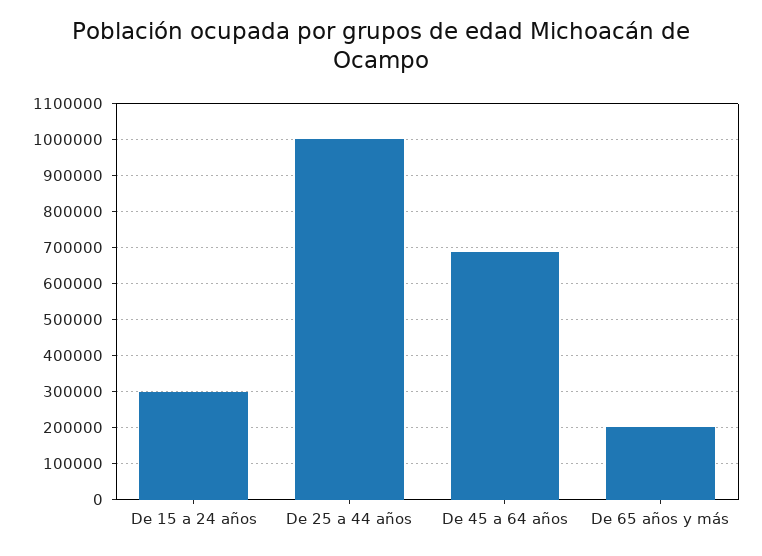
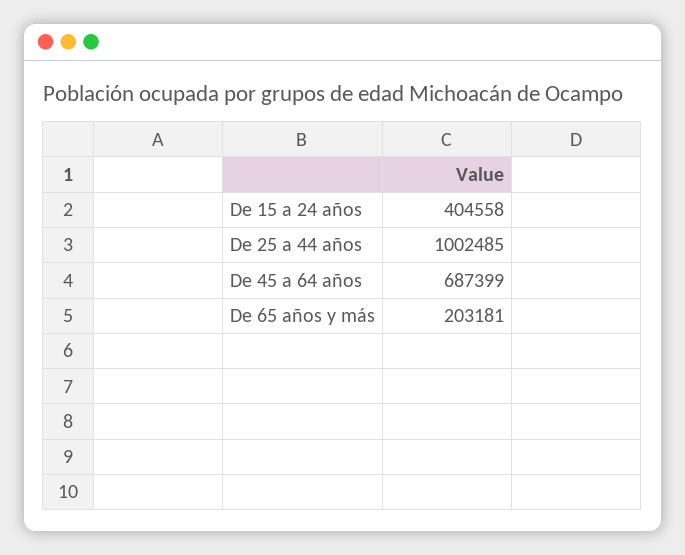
De 15 a 24 años: 300000 -> 404558

